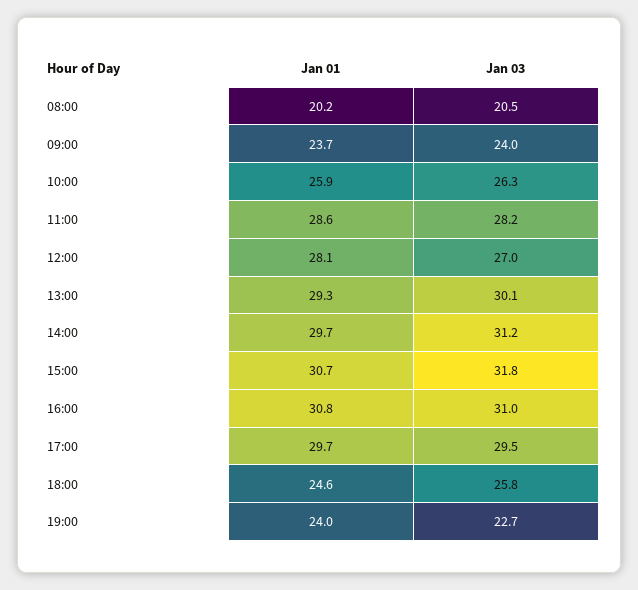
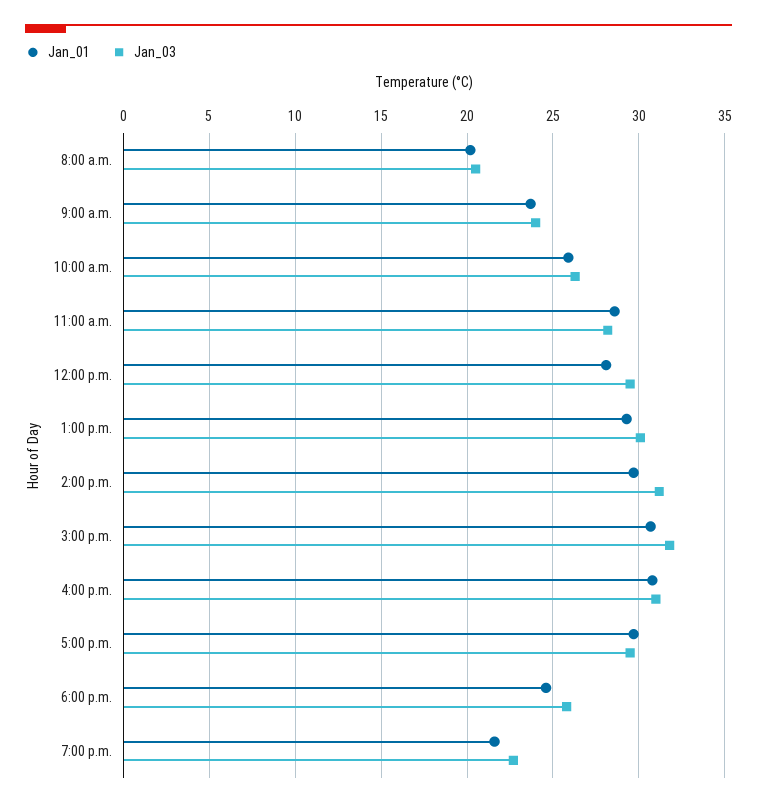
Jan 03, 12:00: 27 -> 29.5
Jan 01, 19:00: 24 -> 21.5

